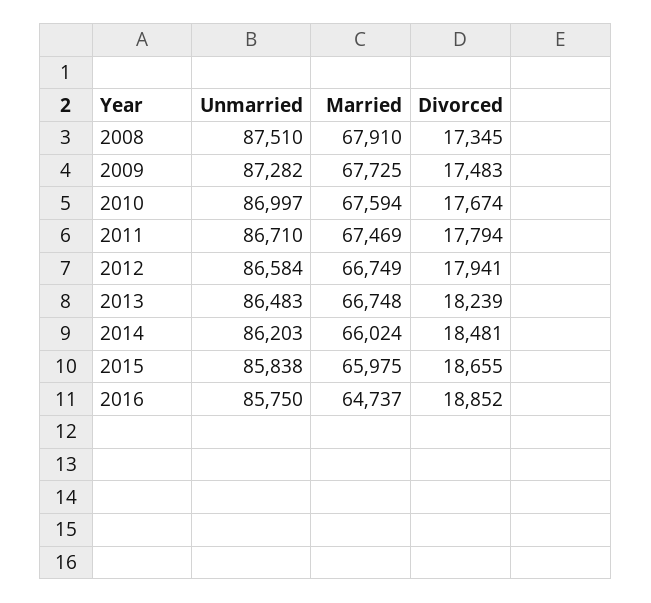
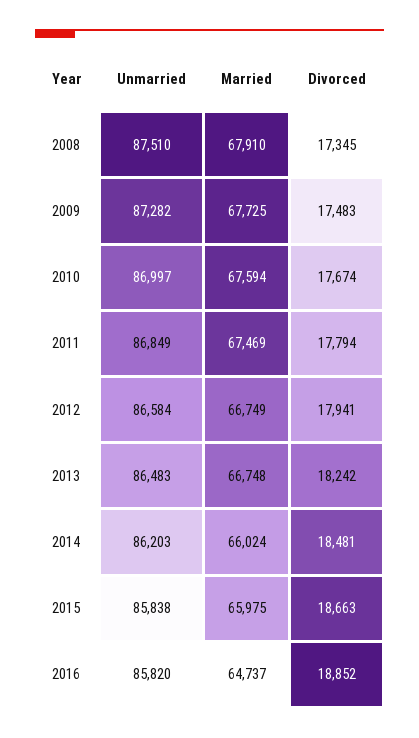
Unmarried, 2011: 86710 -> 86849
Divorced, 2013: 18239 -> 18242
Divorced, 2015: 18655 -> 18663
Unmarried, 2016: 85750 -> 85820

